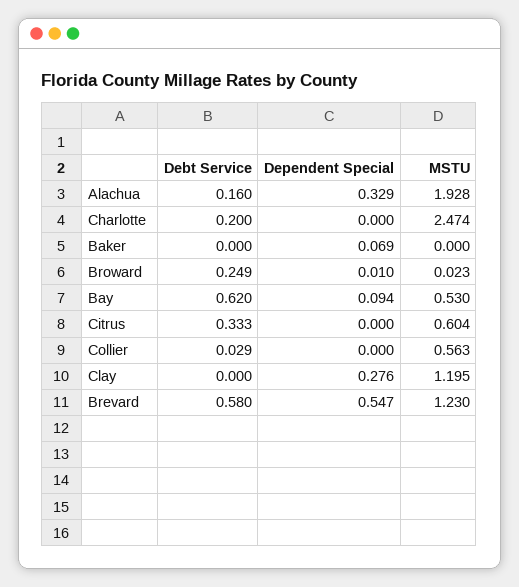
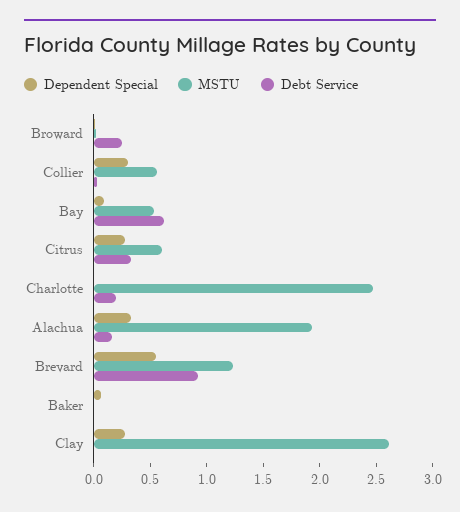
Dependent Special, Citrus: 0 -> 0.3
Dependent Special, Collier: 0 -> 0.3
MSTU, Clay: 1.195 -> 2.6
Debt Service, Brevard: 0.58 -> 0.9

